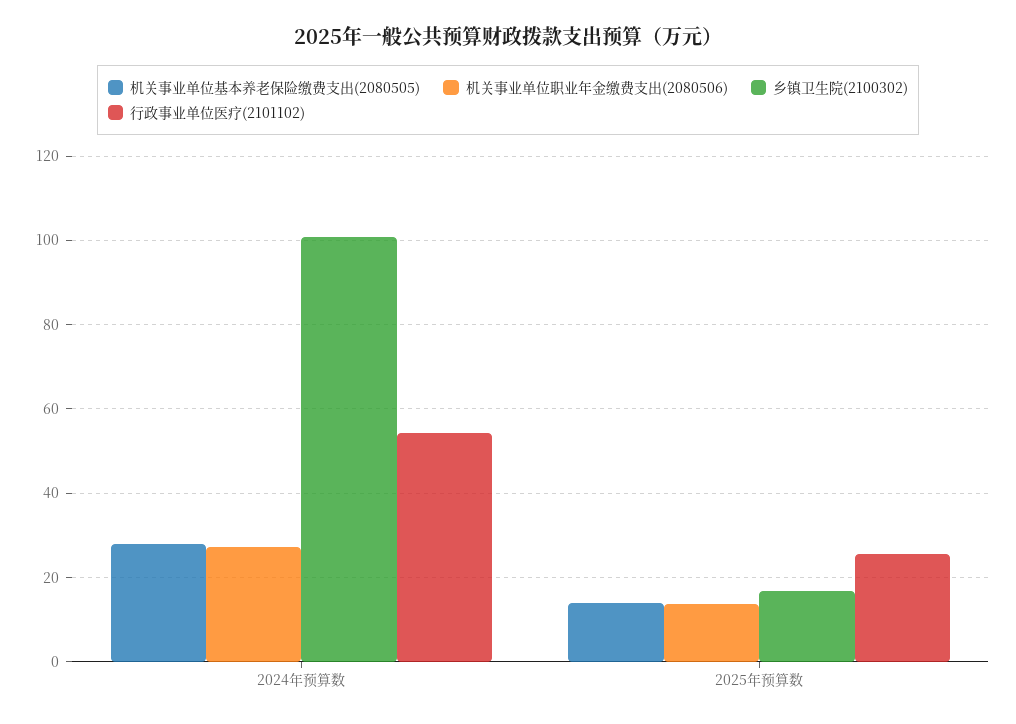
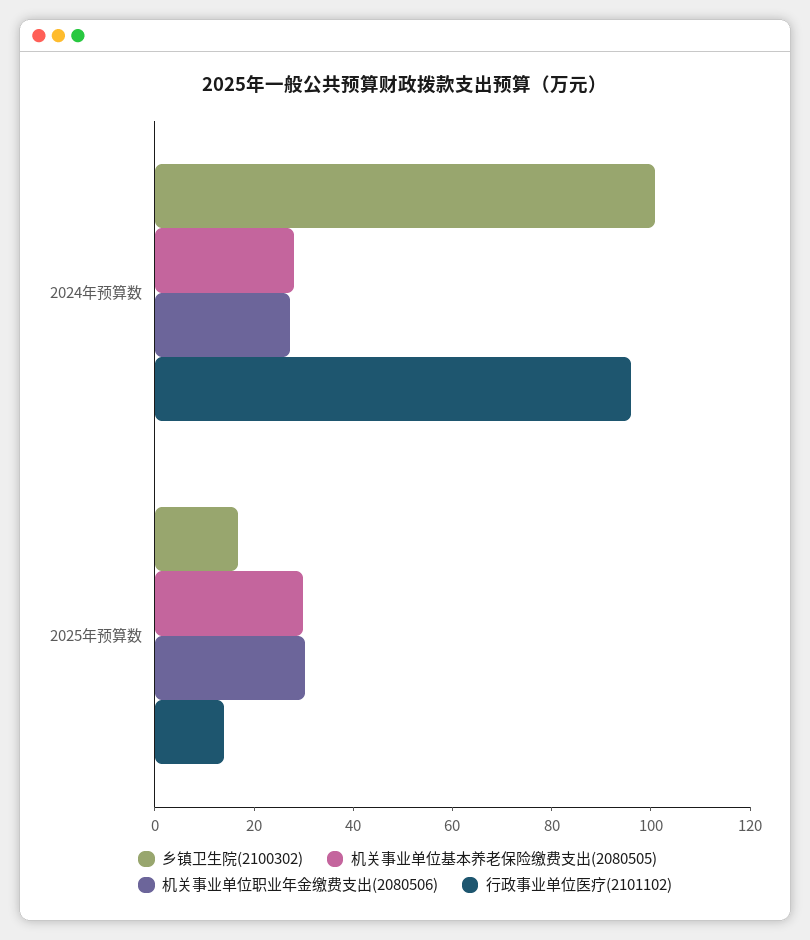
行政事业单位医疗(2101102), 2024年预算数: 54 -> 95
机关事业单位基本养老保险缴费支出(2080505), 2025年预算数: 14 -> 30
机关事业单位职业年金缴费支出(2080506), 2025年预算数: 14 -> 30
行政事业单位医疗(2101102), 2025年预算数: 26 -> 15

